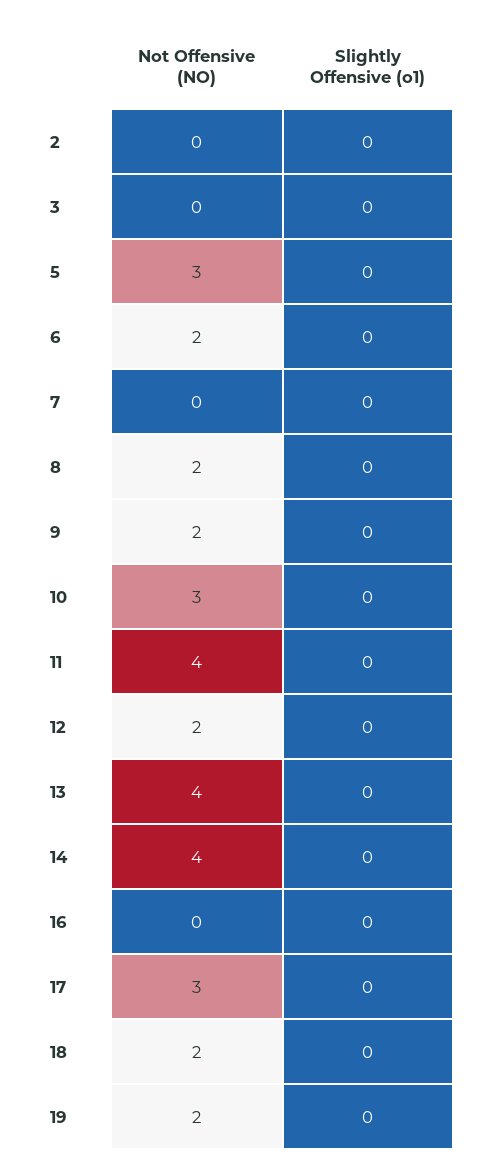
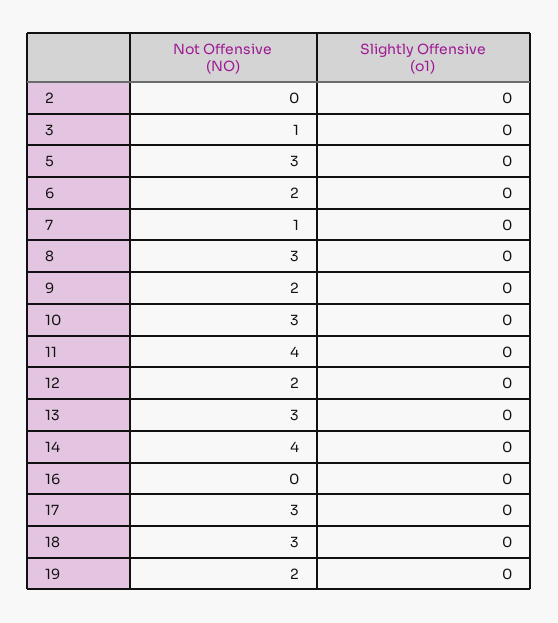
Not Offensive (NO), 3: 0 -> 1
Not Offensive (NO), 7: 0 -> 1
Not Offensive (NO), 8: 2 -> 3
Not Offensive (NO), 13: 4 -> 3
Not Offensive (NO), 18: 2 -> 3

